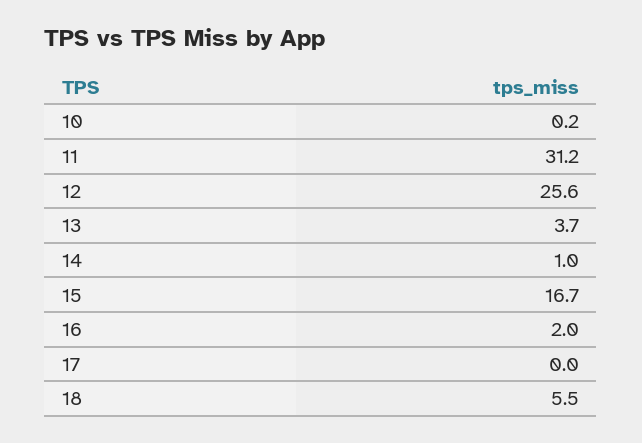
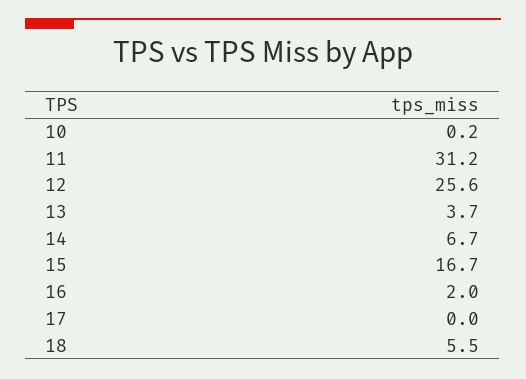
14: 1 -> 6.7

